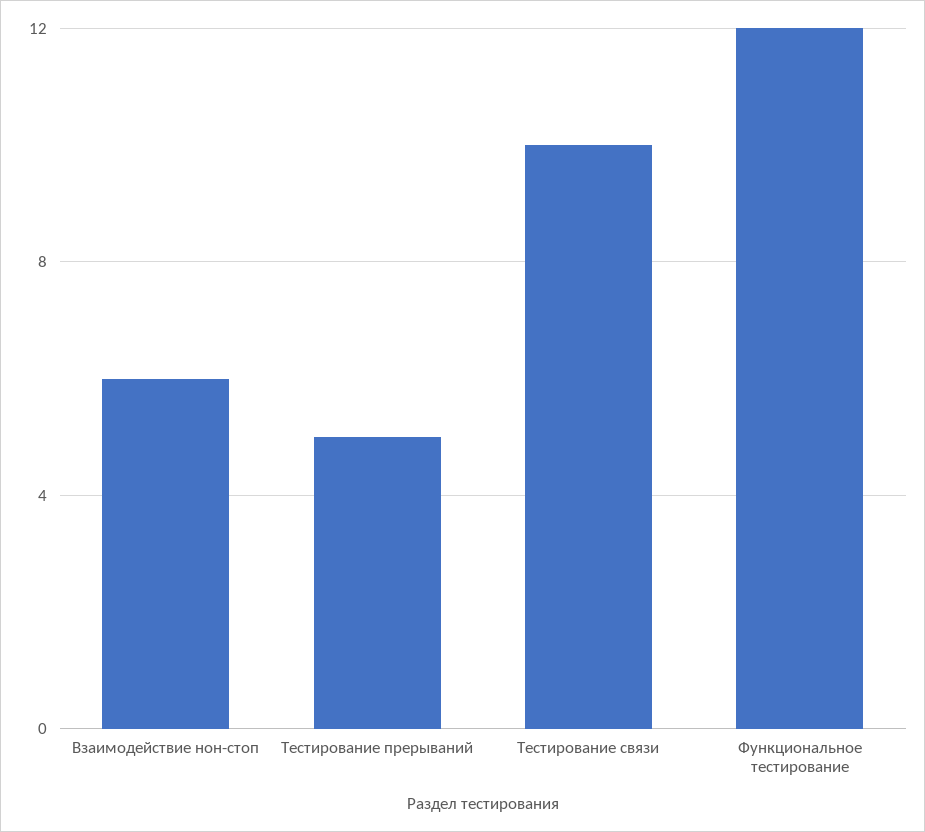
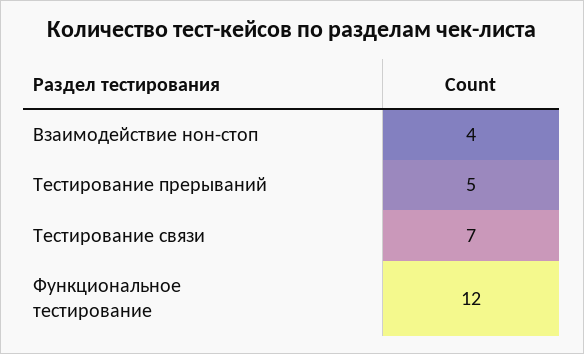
Взаимодействие нон-стоп: 6 -> 4
Тестирование связи: 10 -> 7

